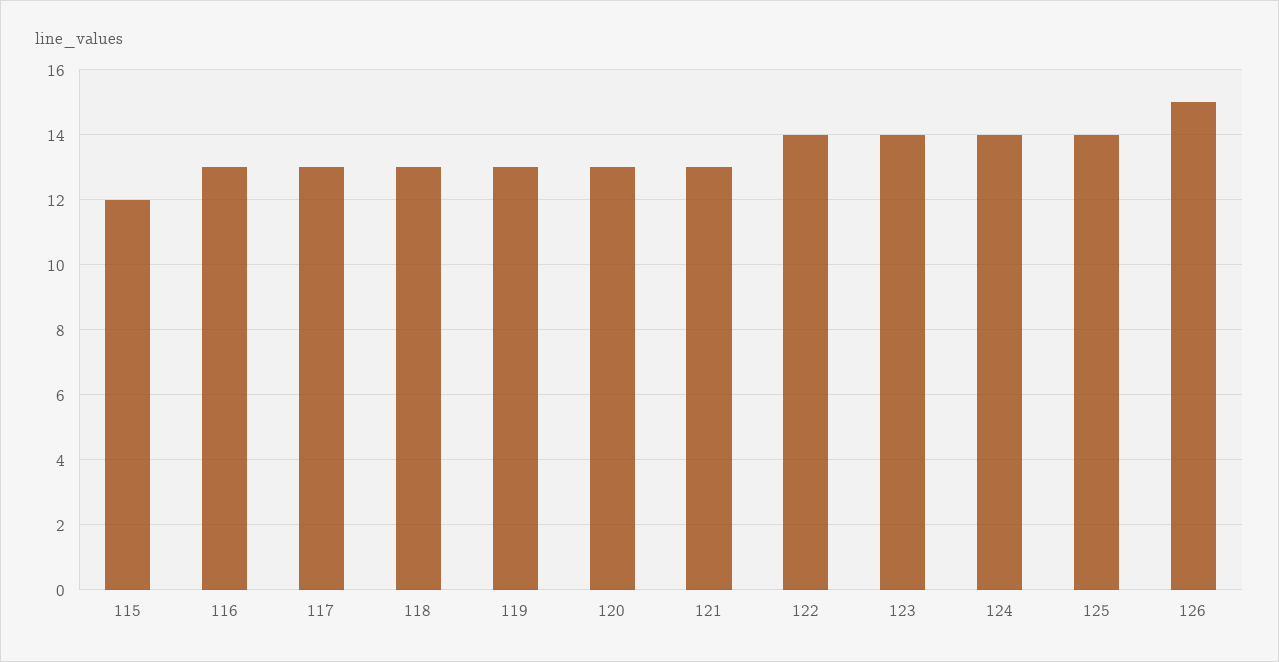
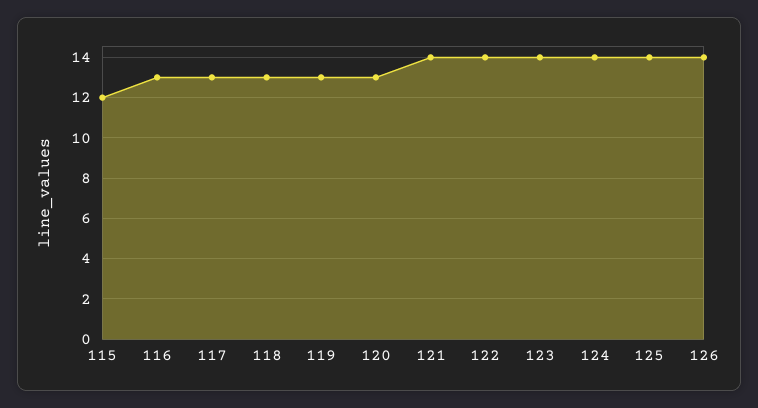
121: 13 -> 14
126: 15 -> 14

